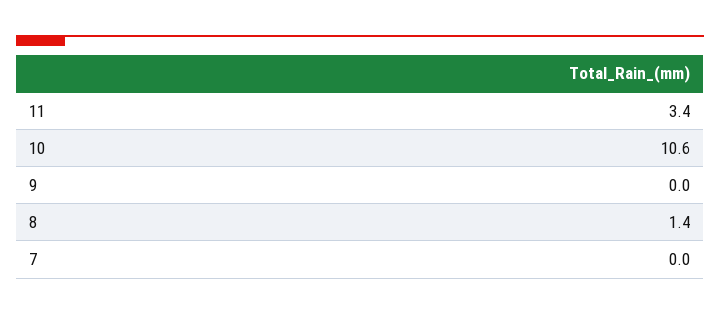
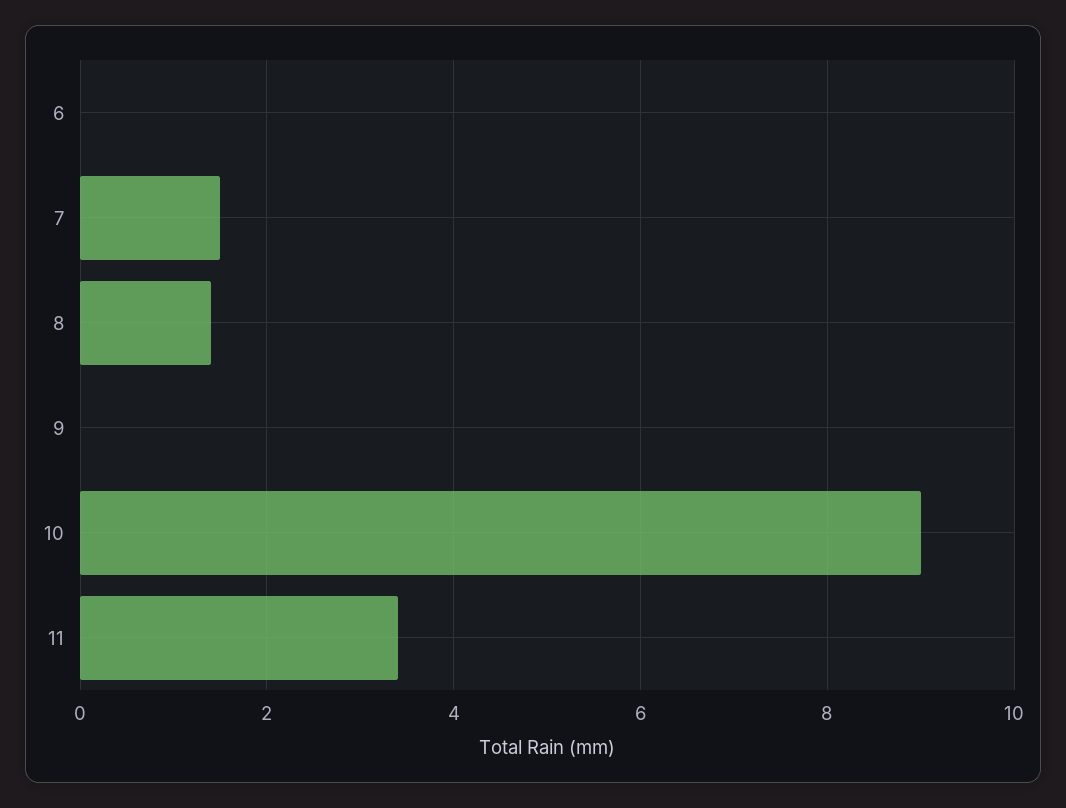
10: 10.6 -> 9
7: 0 -> 1.5
6: none -> 0

